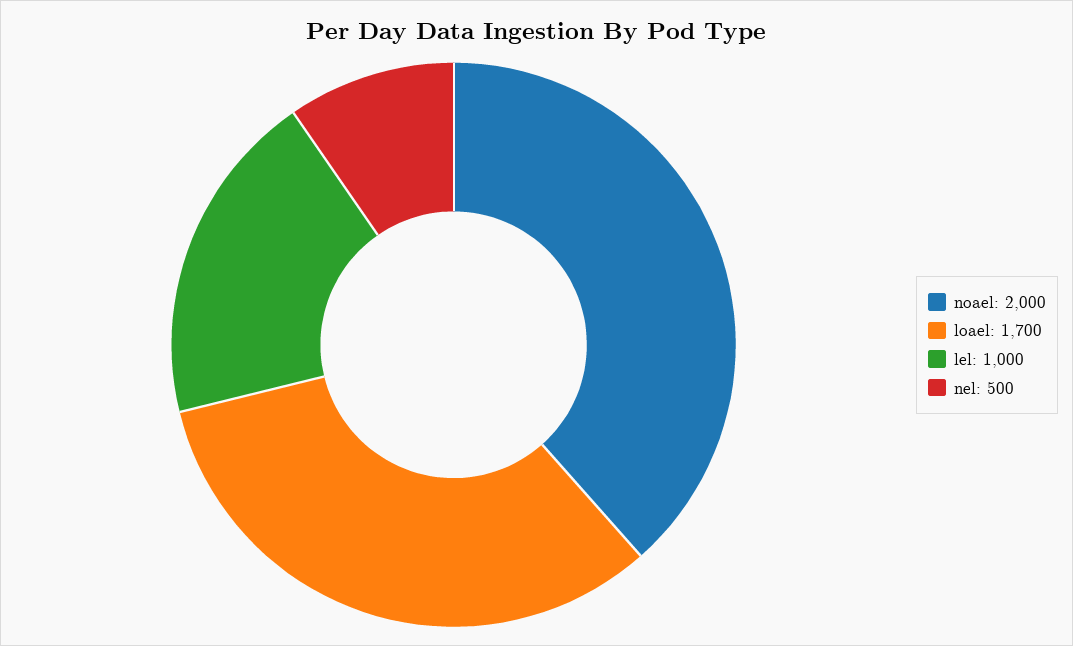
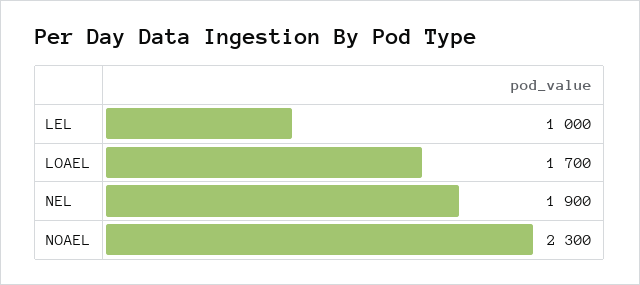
noael: 2000 -> 2300
nel: 500 -> 1900

